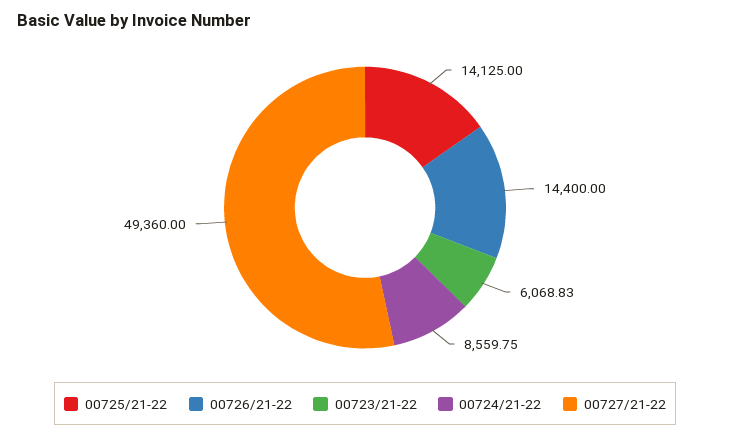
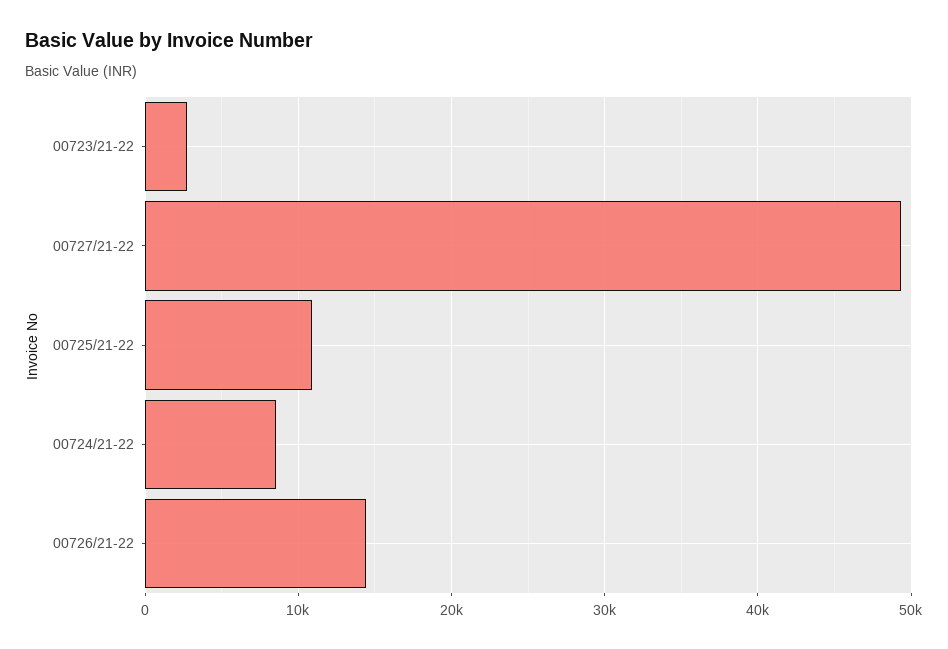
00725/21-22: 14125 -> 11000
00723/21-22: 6068.83 -> 3000

